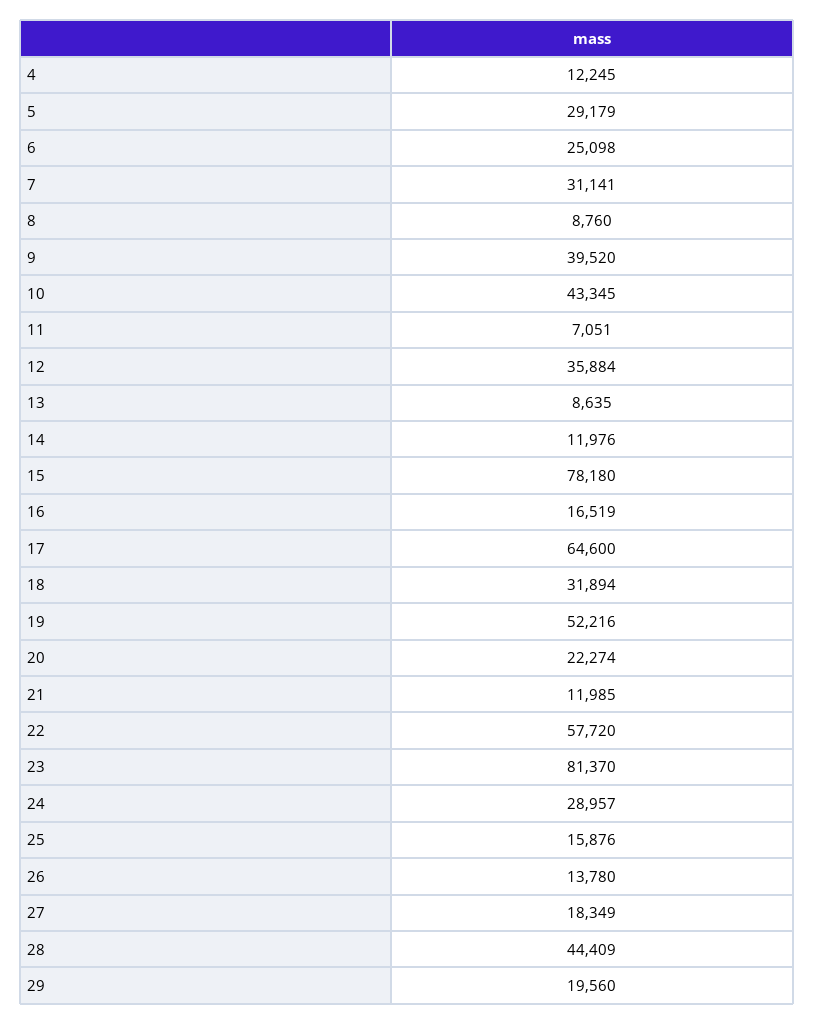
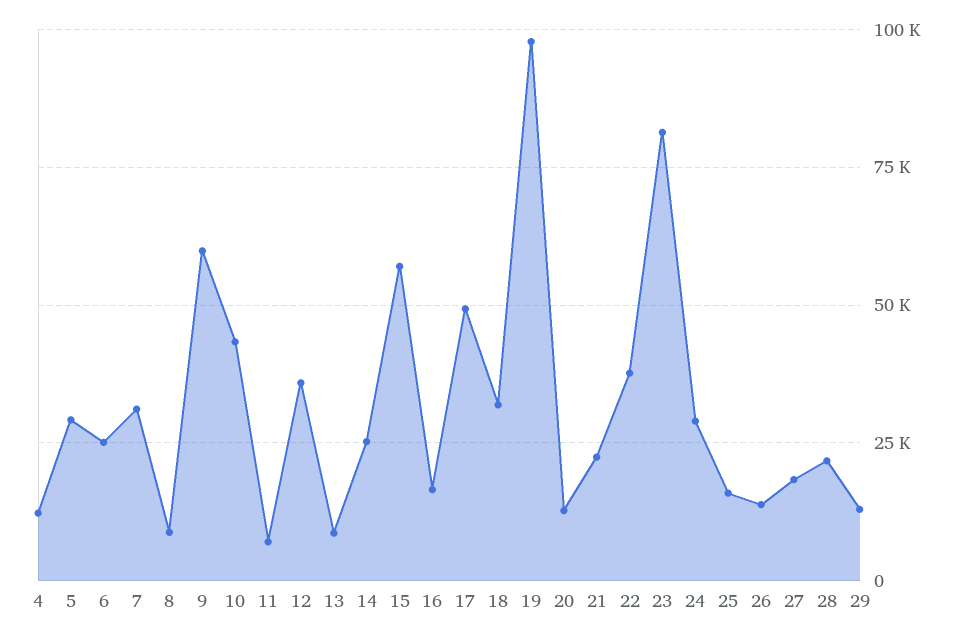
9: 39520 -> 60000
14: 11976 -> 25000
15: 78180 -> 57500
17: 64600 -> 50000
19: 52216 -> 97500
20: 22274 -> 12500
21: 11985 -> 22500
22: 57720 -> 37500
28: 44409 -> 22500
29: 19560 -> 12500

